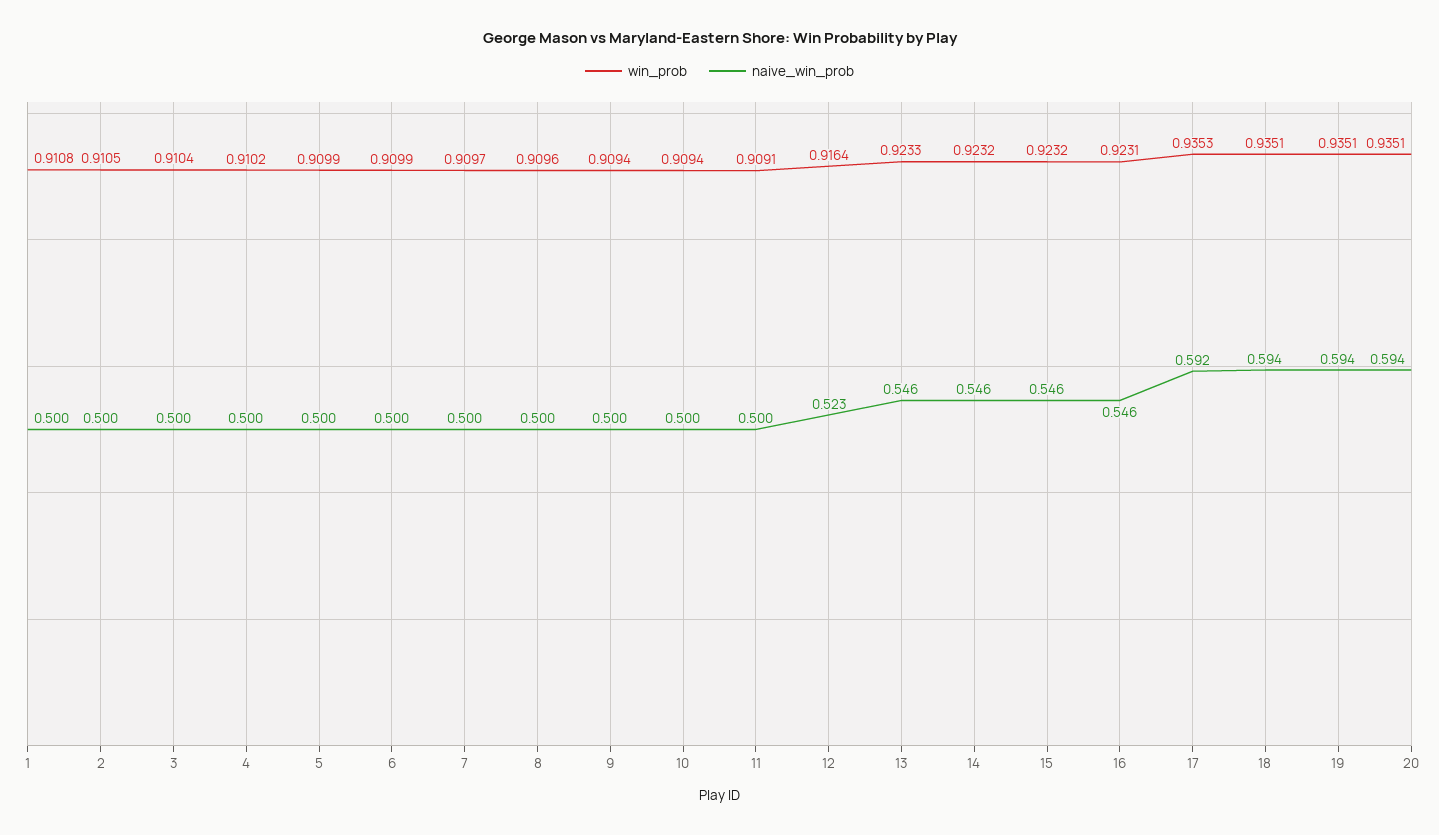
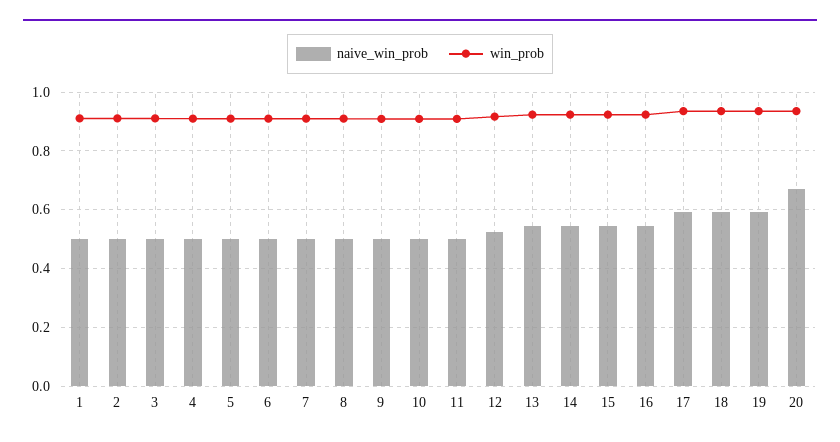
naive_win_prob, 20: 0.594 -> 0.675

